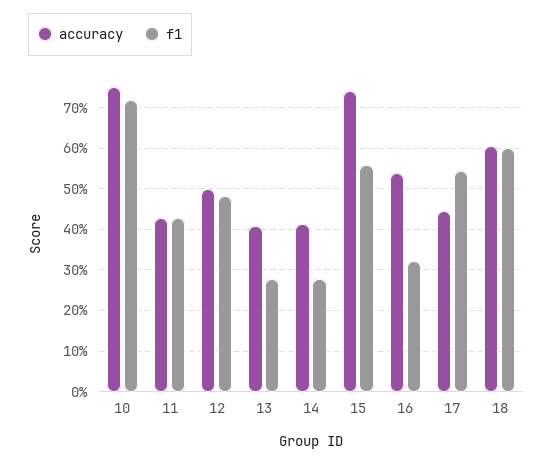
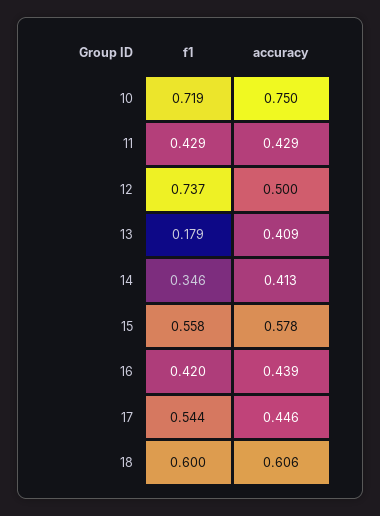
f1, 12: 0.48 -> 0.737
f1, 13: 0.28 -> 0.179
f1, 14: 0.28 -> 0.346
accuracy, 15: 0.74 -> 0.578
accuracy, 16: 0.54 -> 0.439
f1, 16: 0.32 -> 0.42

